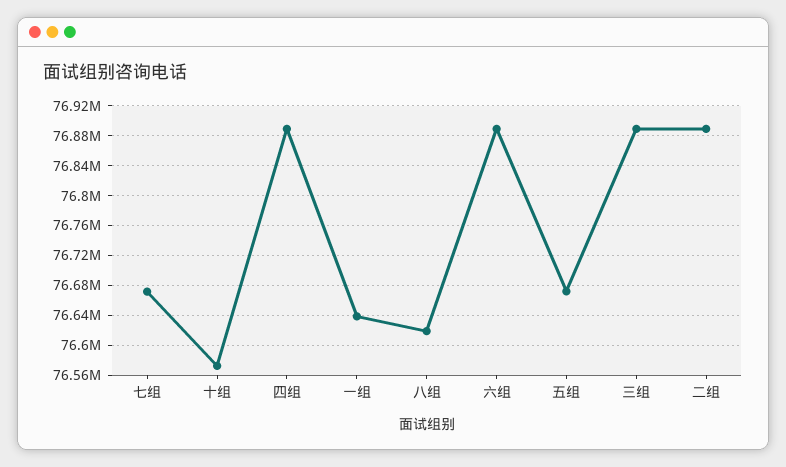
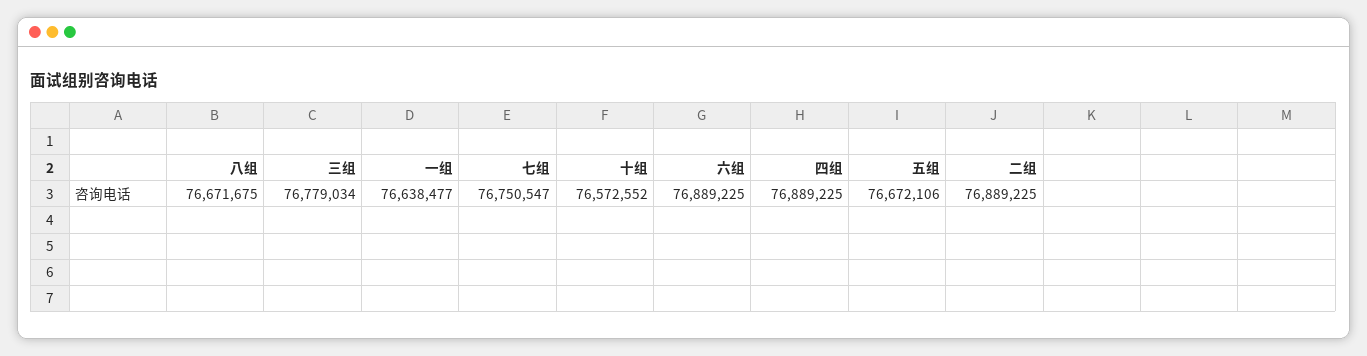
七组: 76670000 -> 76750547
八组: 76620000 -> 76671675
三组: 76890000 -> 76779034

